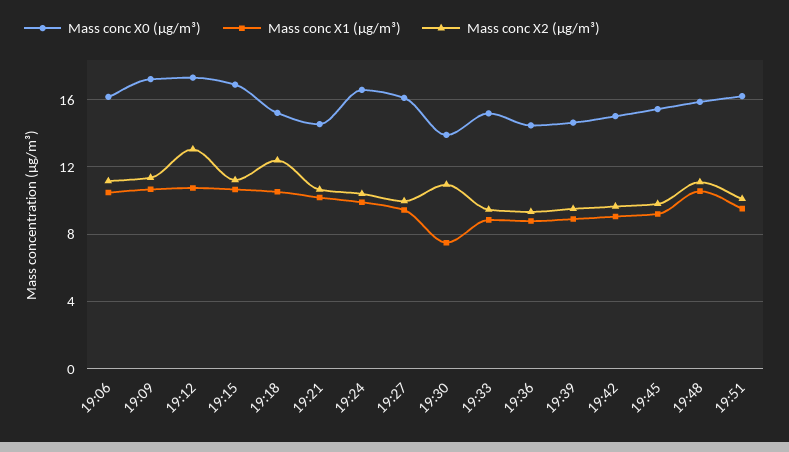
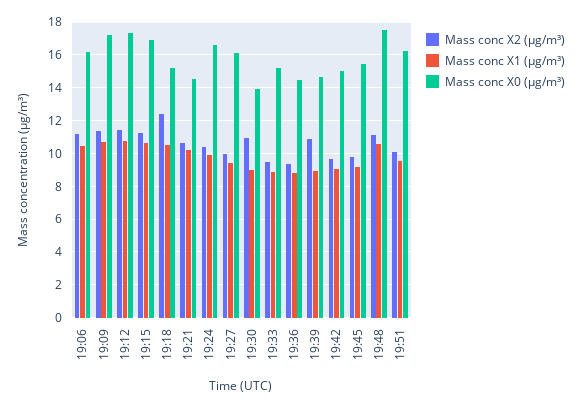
Mass conc X2 (μg/m³), 19:12: 13 -> 11.5
Mass conc X1 (μg/m³), 19:30: 7.5 -> 9
Mass conc X2 (μg/m³), 19:39: 9.5 -> 11
Mass conc X0 (μg/m³), 19:48: 16 -> 17.5

